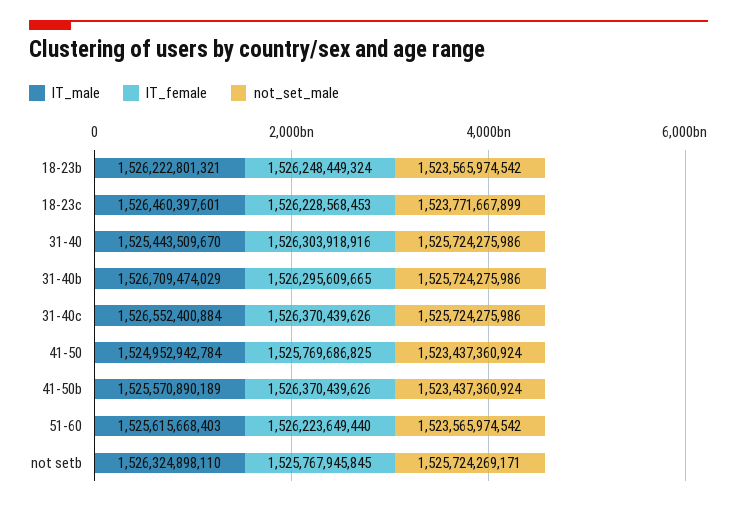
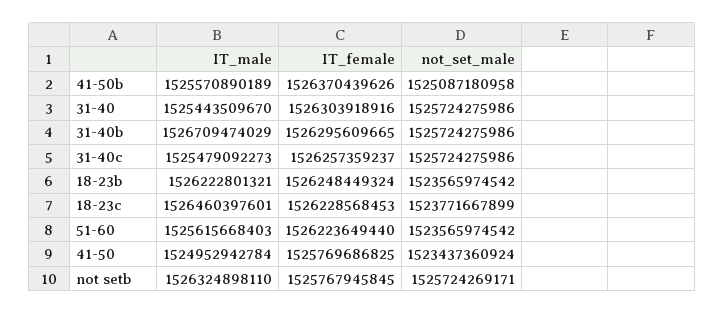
IT_male, 31-40c: 1526552400884 -> 1525479092273
IT_female, 31-40c: 1526370439626 -> 1526257359237
not_set_male, 41-50b: 1523437360924 -> 1525087180958

